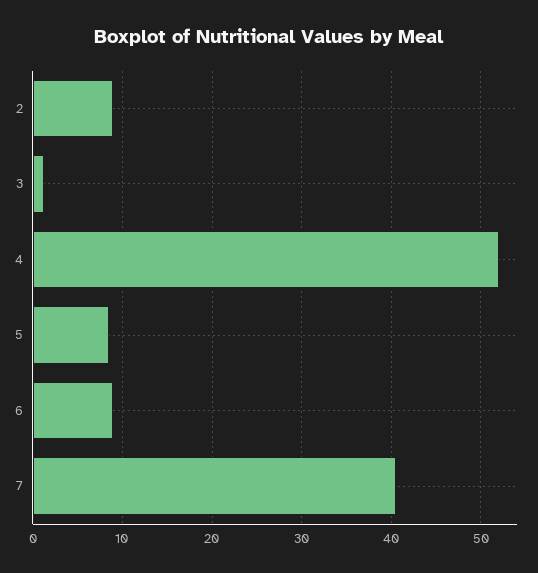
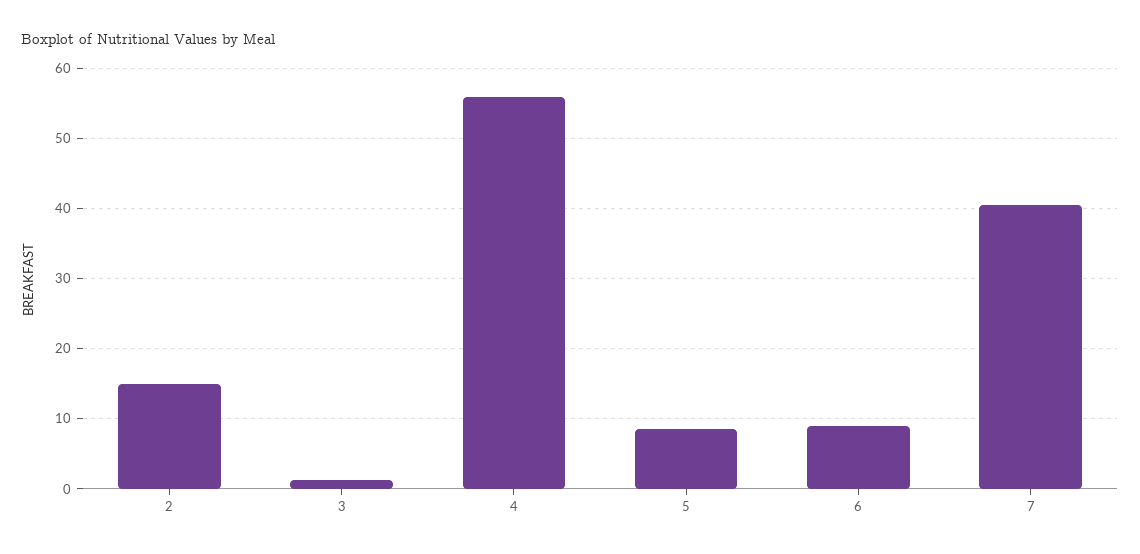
2: 9 -> 15
4: 52 -> 56

